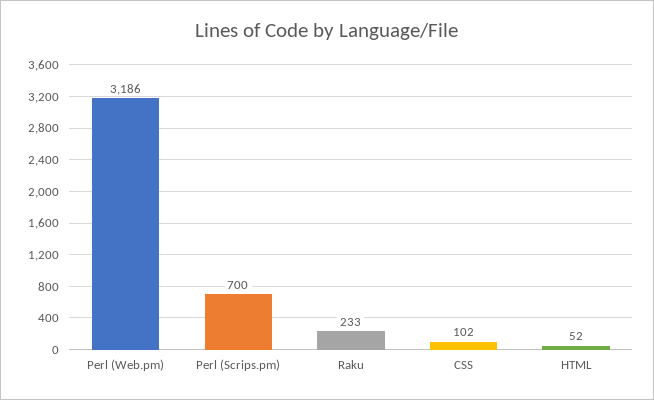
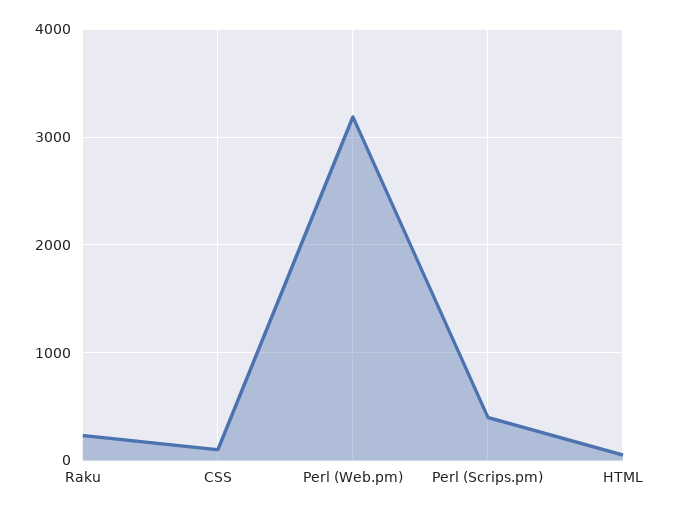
Perl (Scrips.pm): 700 -> 400

